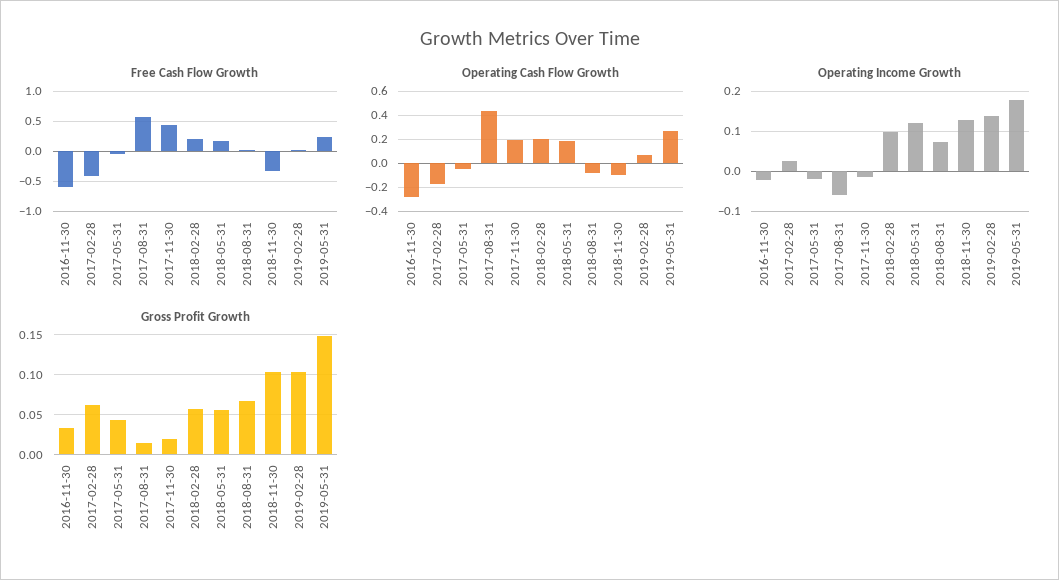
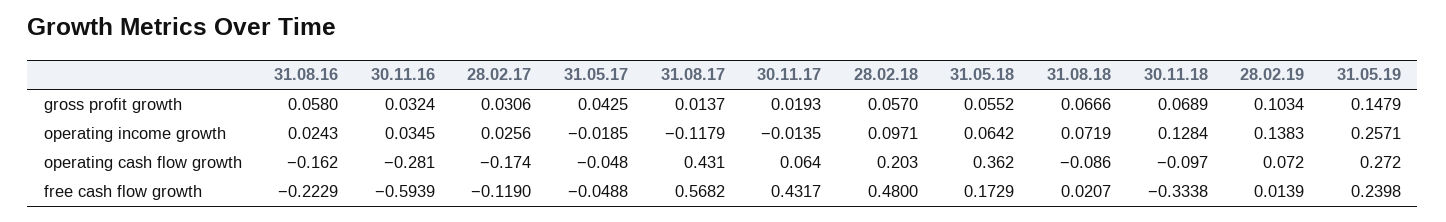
Free Cash Flow Growth, 2017-02-28: -0.4 -> -0.119
Free Cash Flow Growth, 2018-02-28: 0.2 -> 0.48
Operating Cash Flow Growth, 2017-11-30: 0.2 -> 0.064
Operating Cash Flow Growth, 2018-05-31: 0.2 -> 0.362
Operating Income Growth, 2016-11-30: -0.02 -> 0.0345
Operating Income Growth, 2017-08-31: -0.06 -> -0.1179
Operating Income Growth, 2018-05-31: 0.12 -> 0.0642
Operating Income Growth, 2019-05-31: 0.18 -> 0.2571
Gross Profit Growth, 2017-02-28: 0.06 -> 0.0306
Gross Profit Growth, 2018-11-30: 0.1 -> 0.0689
Gross Profit Growth, 31.08.16: none -> 0.058
Operating Income Growth, 31.08.16: none -> 0.0243
Operating Cash Flow Growth, 31.08.16: none -> -0.162
Free Cash Flow Growth, 31.08.16: none -> -0.2229

